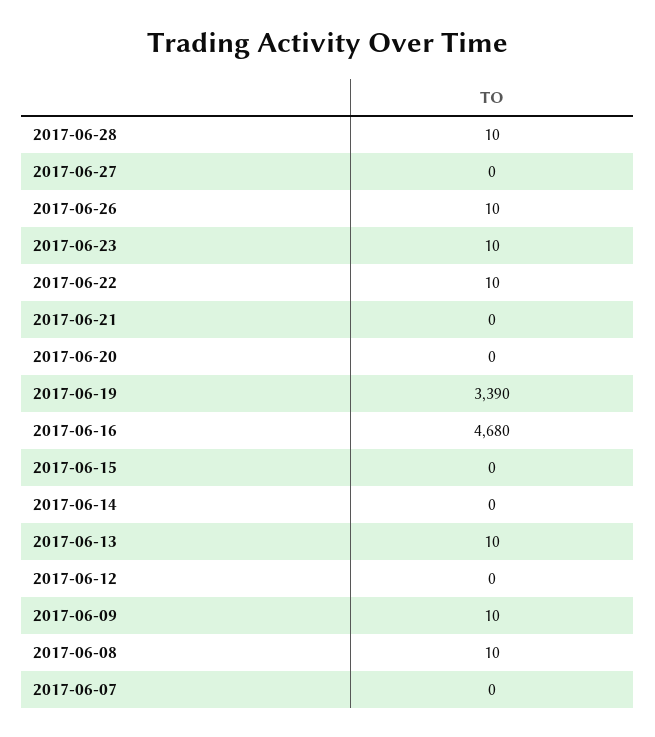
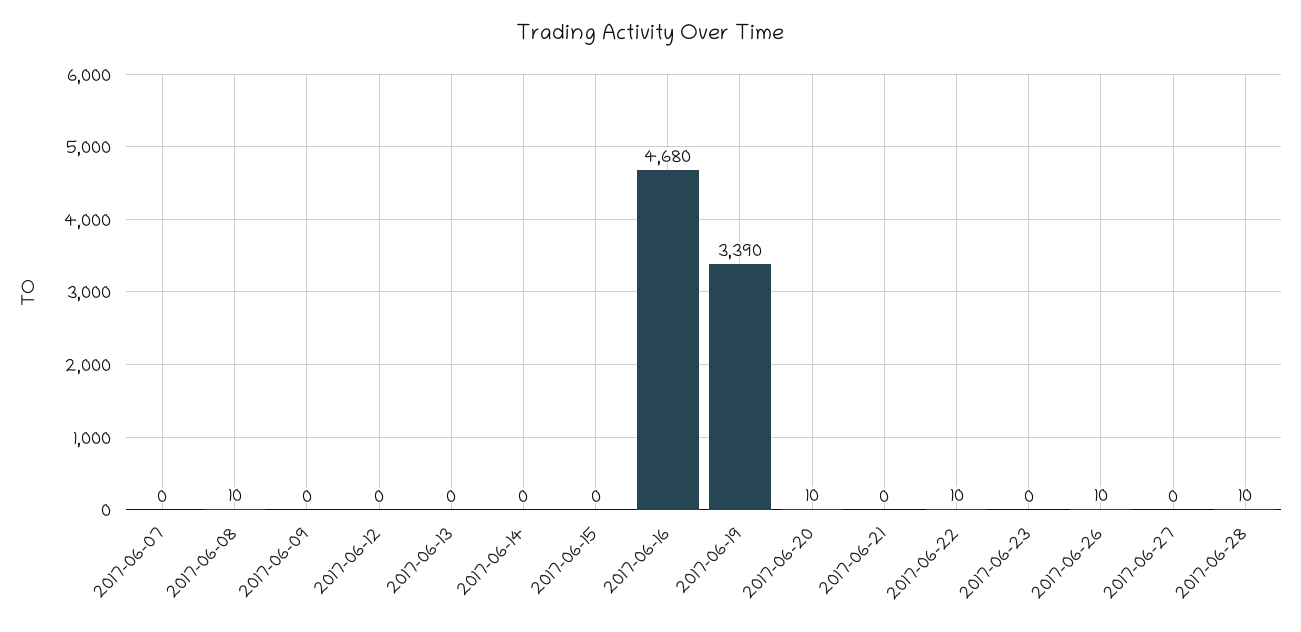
2017-06-23: 10 -> 0
2017-06-20: 0 -> 10
2017-06-13: 10 -> 0
2017-06-09: 10 -> 0

